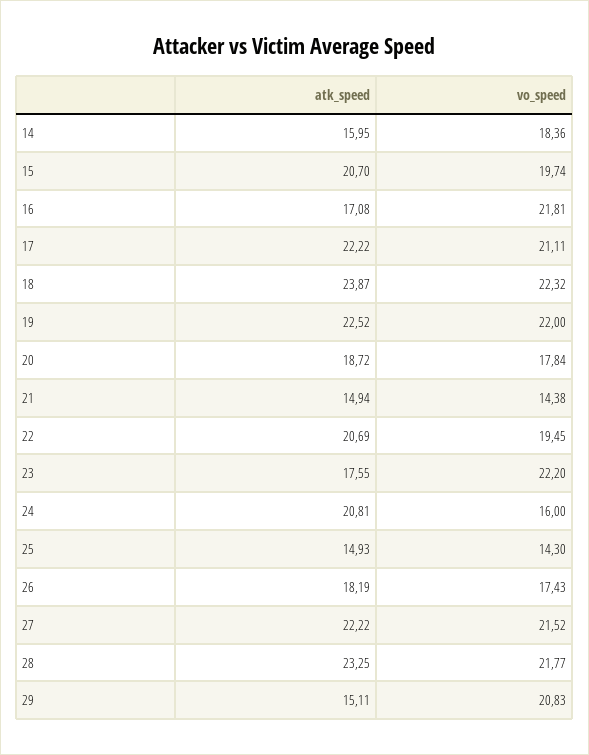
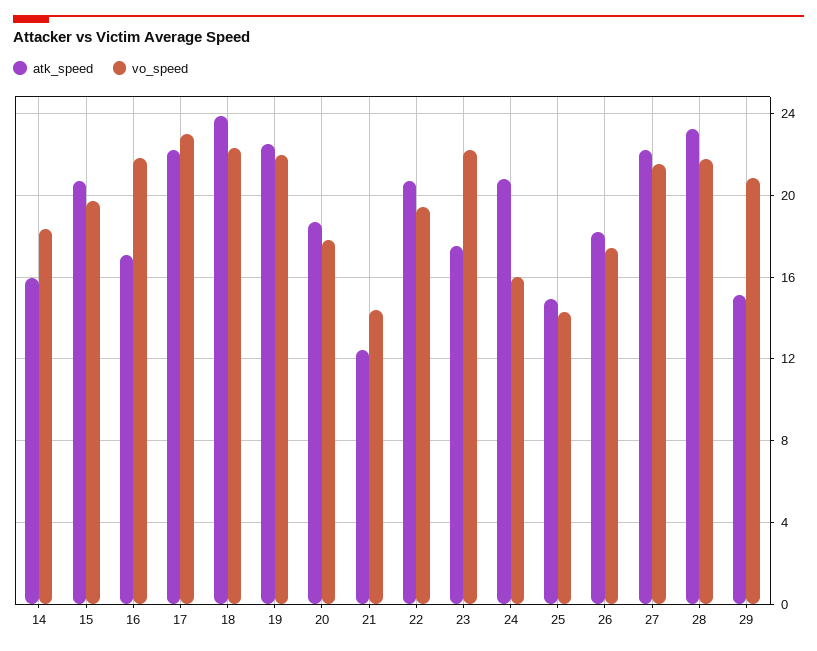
vo_speed, 17: 21.11 -> 23
atk_speed, 21: 14.94 -> 12.5

